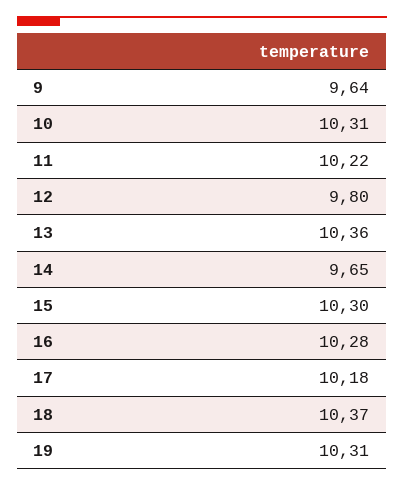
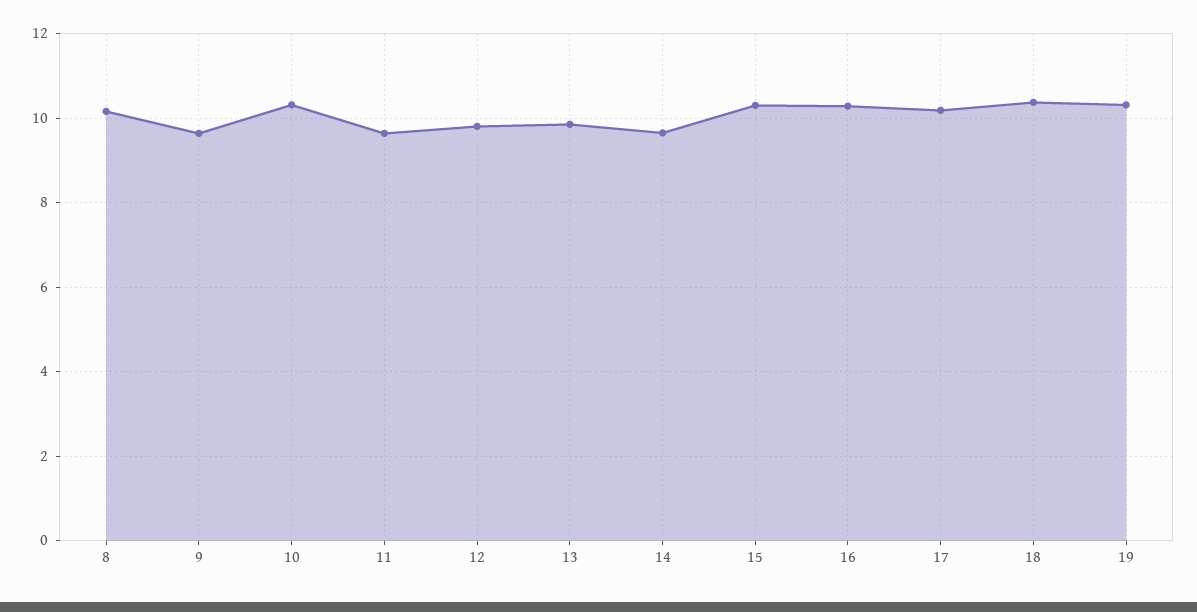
11: 10.22 -> 9.6
13: 10.36 -> 9.8
8: none -> 10.2

